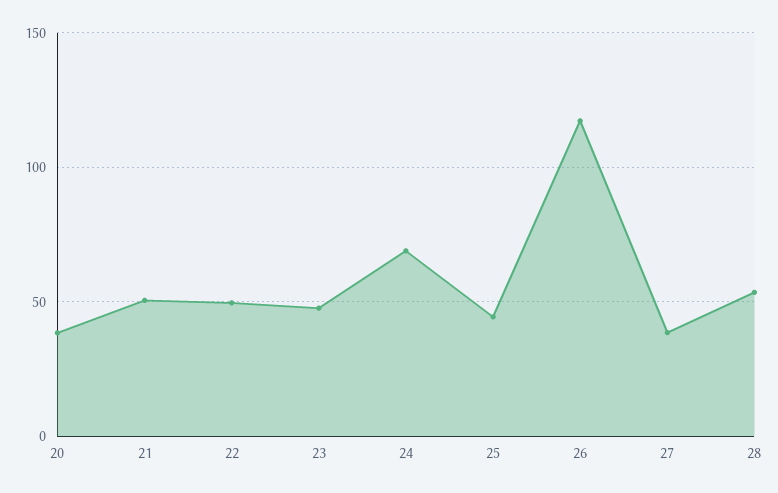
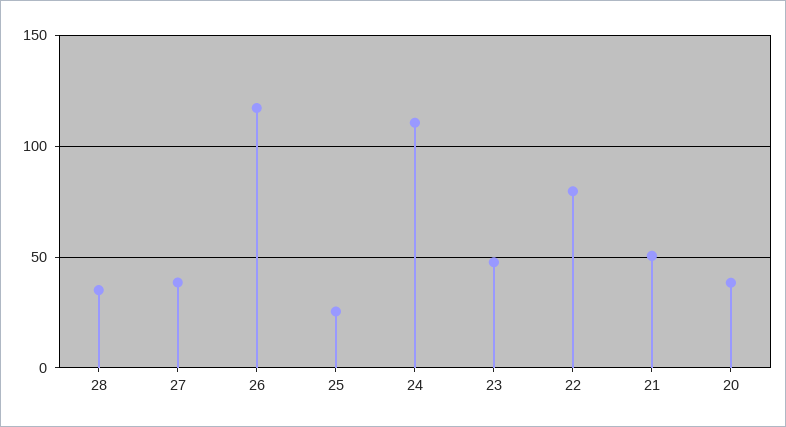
22: 50 -> 80
24: 70 -> 110
25: 45 -> 25
28: 55 -> 35

